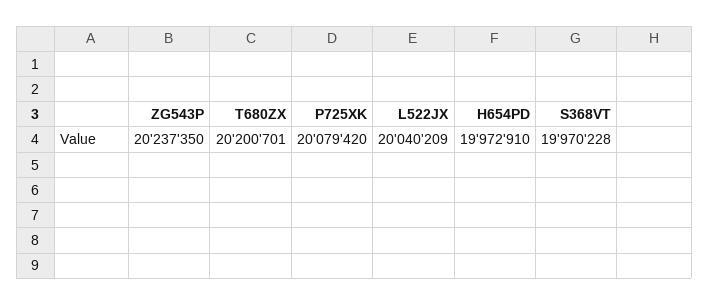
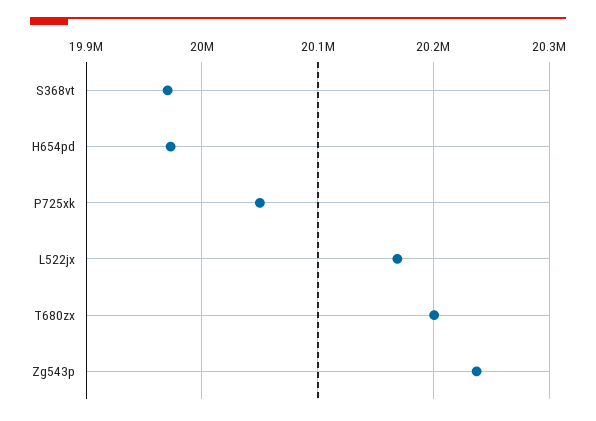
P725XK: 20079420 -> 20050000
L522JX: 20040209 -> 20170000

